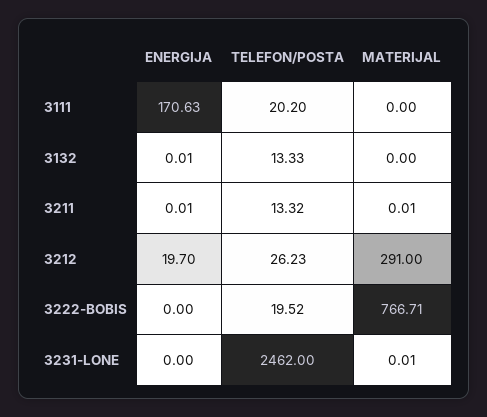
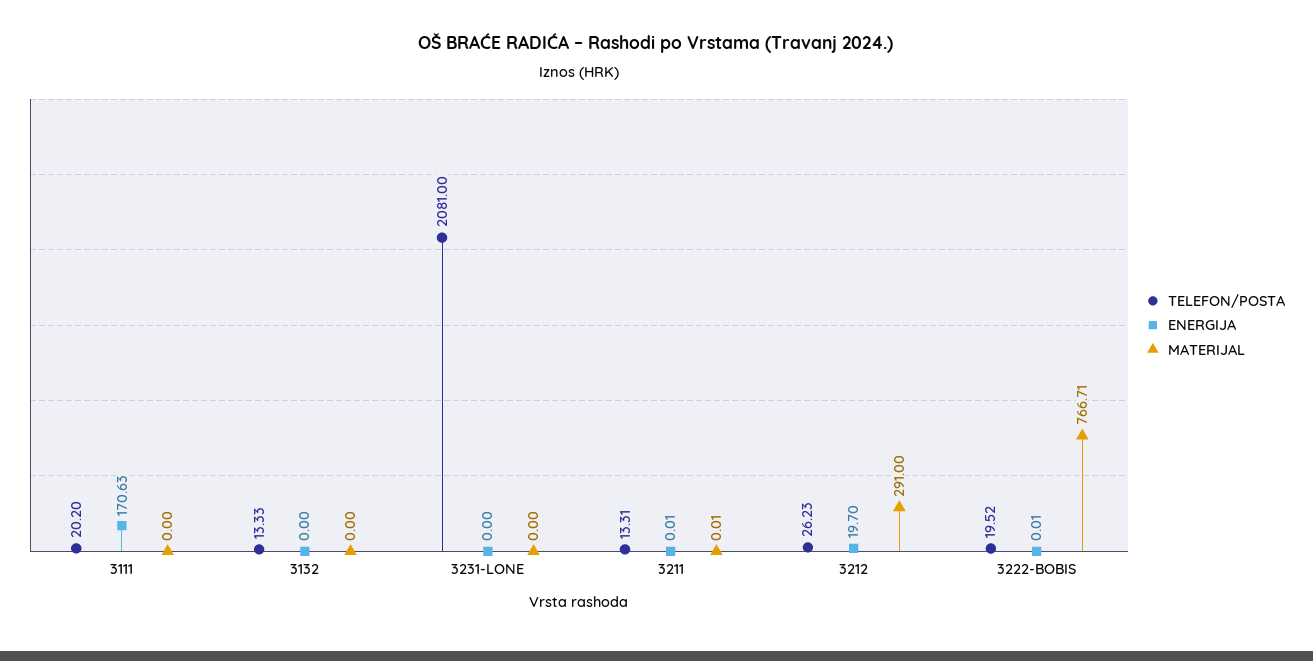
ENERGIJA, 3132: 0.01 -> 0
TELEFON/POSTA, 3211: 13.32 -> 13.31
ENERGIJA, 3222-BOBIS: 0 -> 0.01
TELEFON/POSTA, 3231-LONE: 2462 -> 2081
MATERIJAL, 3231-LONE: 0.01 -> 0

